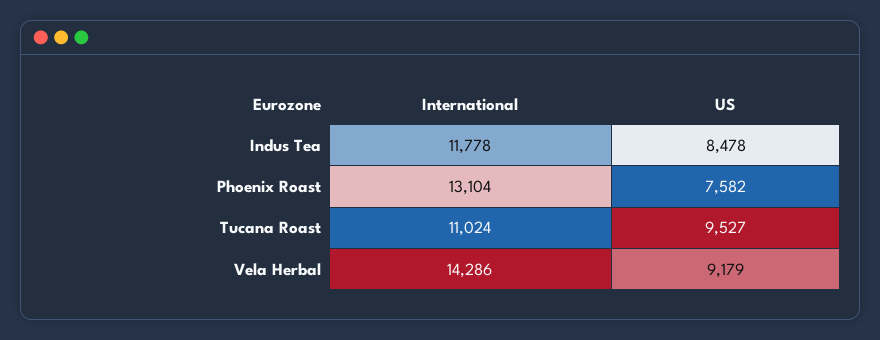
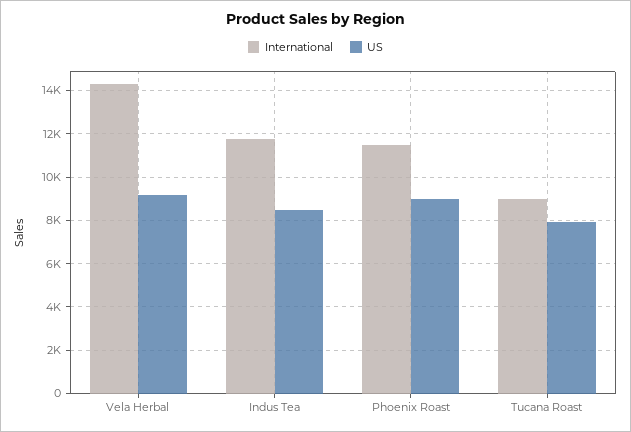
International, Phoenix Roast: 13104 -> 11500
US, Phoenix Roast: 7582 -> 9000
International, Tucana Roast: 11024 -> 9000
US, Tucana Roast: 9527 -> 8000

